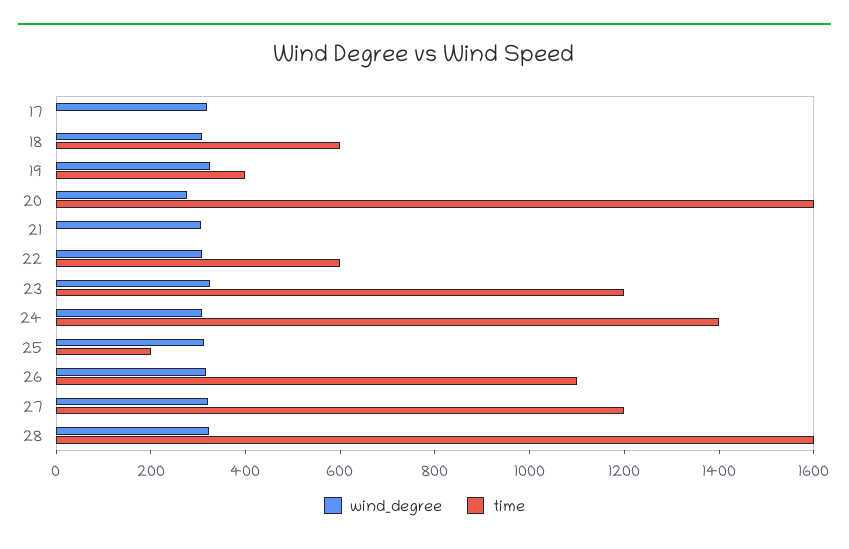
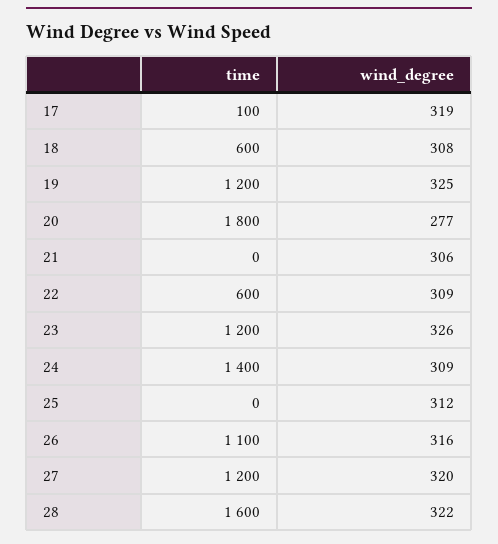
time, 17: 0 -> 100
time, 19: 400 -> 1200
time, 20: 1600 -> 1800
time, 25: 200 -> 0

